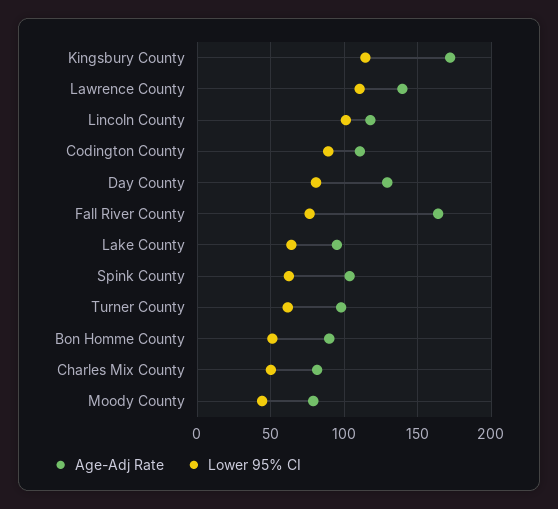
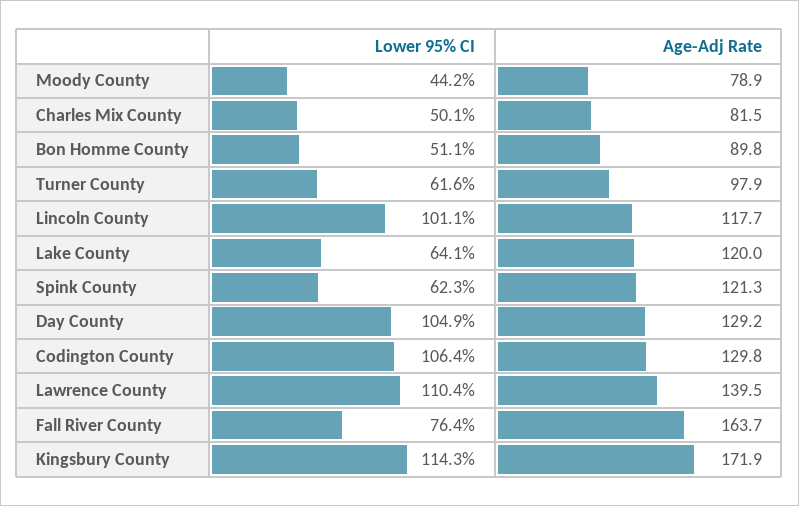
Age-Adj Rate, Codington County: 110 -> 129.8
Lower 95% CI, Codington County: 90 -> 106.4
Lower 95% CI, Day County: 80 -> 104.9
Age-Adj Rate, Lake County: 95 -> 120
Age-Adj Rate, Spink County: 105 -> 121.3

